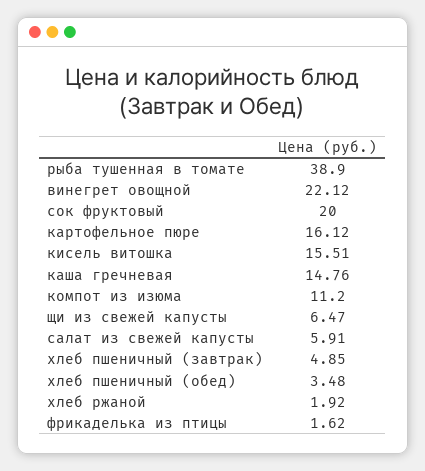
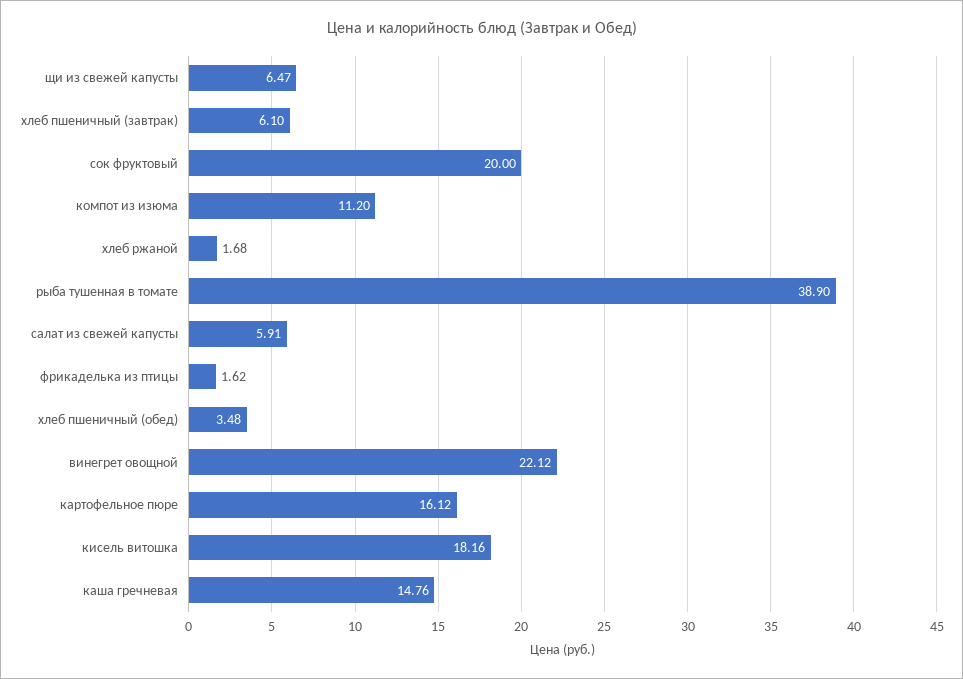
кисель витошка: 15.51 -> 18.16
хлеб пшеничный (завтрак): 4.85 -> 6.1
хлеб ржаной: 1.92 -> 1.68

